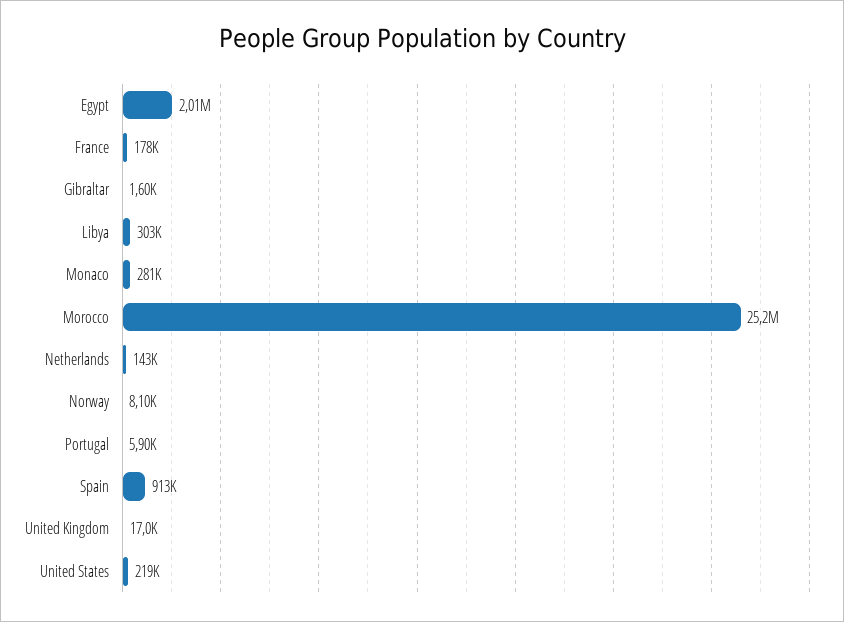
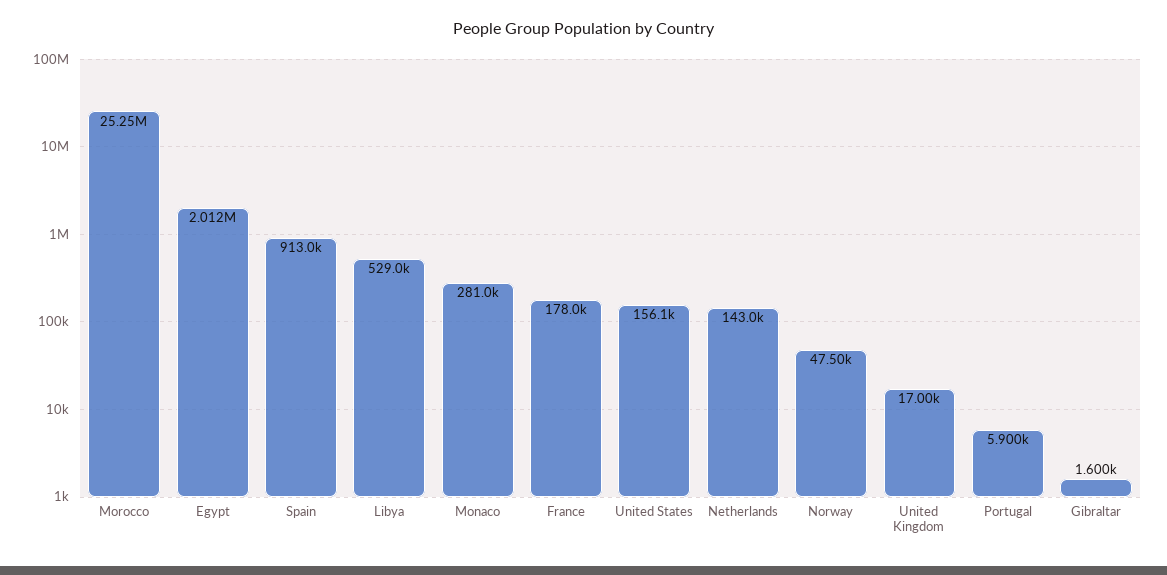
Libya: 303000 -> 529000
Norway: 8100 -> 47500
United States: 219000 -> 156100

